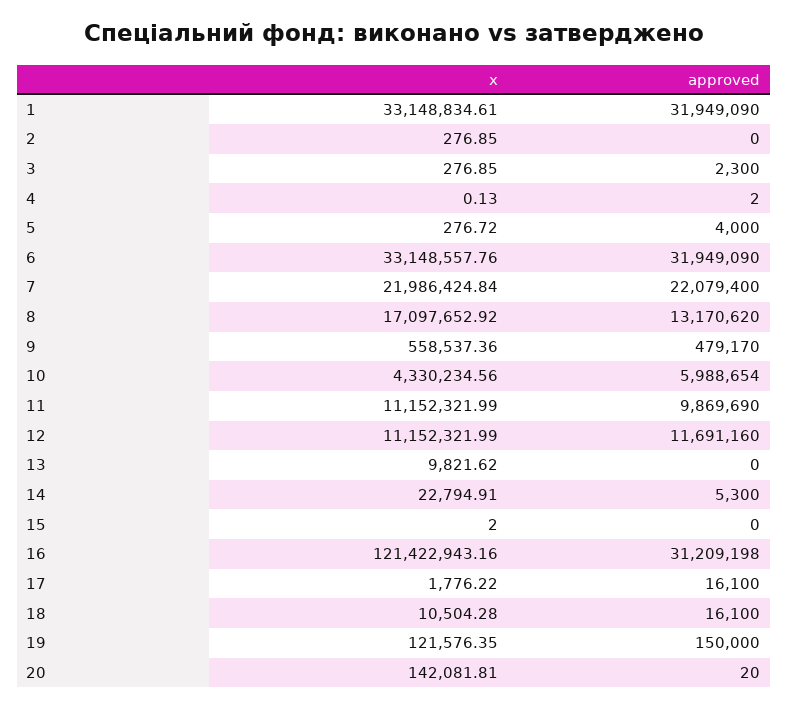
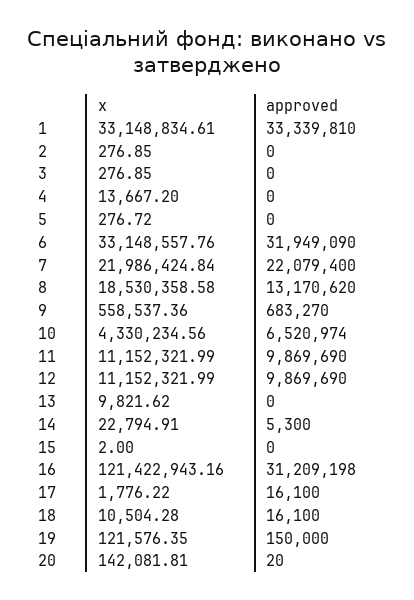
approved, 1: 31949090 -> 33339810
approved, 3: 2300 -> 0
x, 4: 0.13 -> 13667.2
approved, 4: 2 -> 0
approved, 5: 4000 -> 0
x, 8: 17097652.92 -> 18530358.58
approved, 9: 479170 -> 683270
approved, 10: 5988654 -> 6520974
approved, 12: 11691160 -> 9869690

